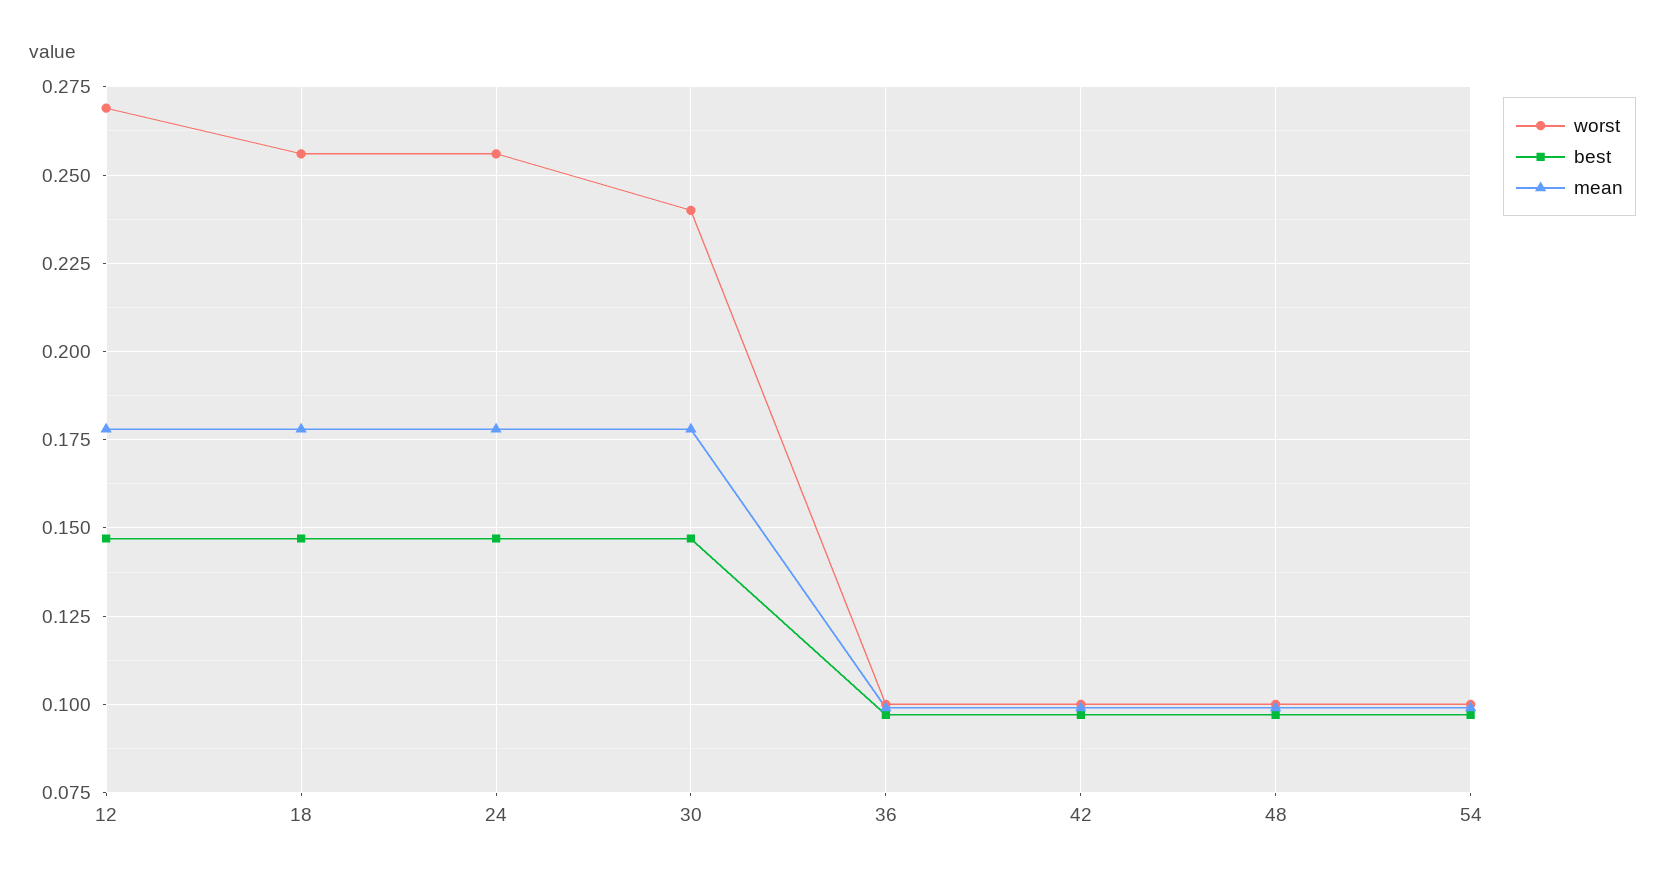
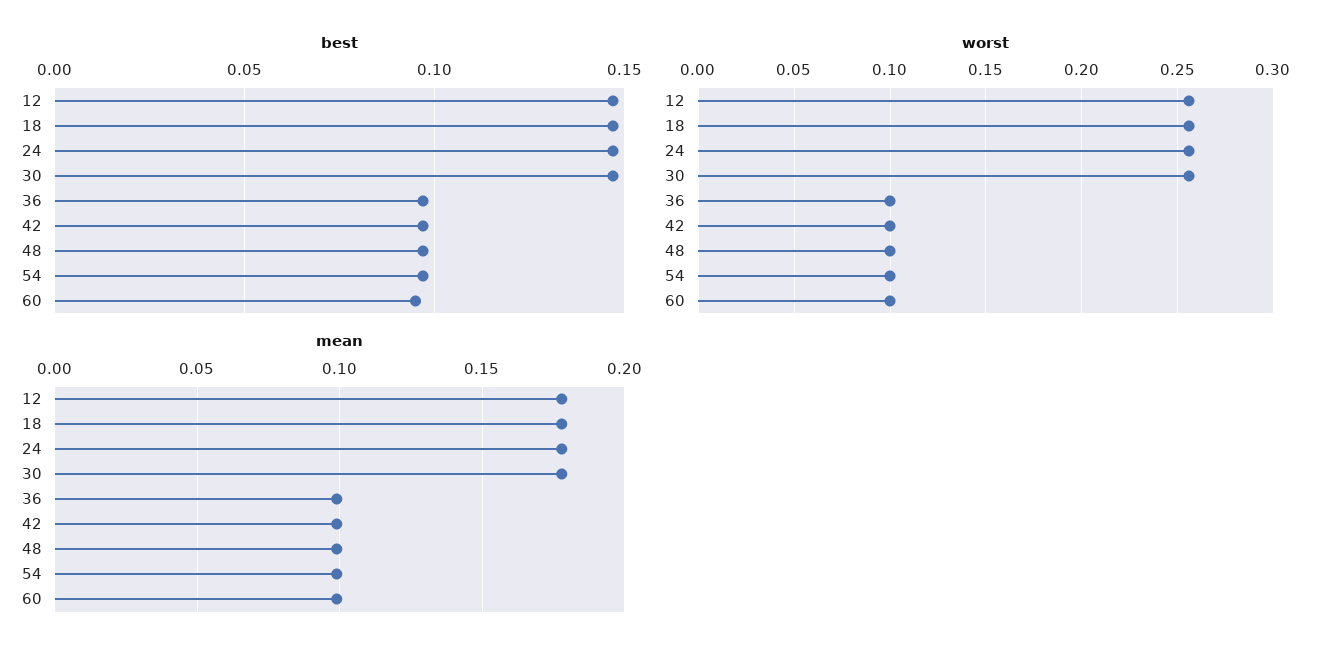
worst, 12: 0.27 -> 0.255
worst, 30: 0.24 -> 0.255
best, 60: none -> 0.095
worst, 60: none -> 0.1
mean, 60: none -> 0.1

